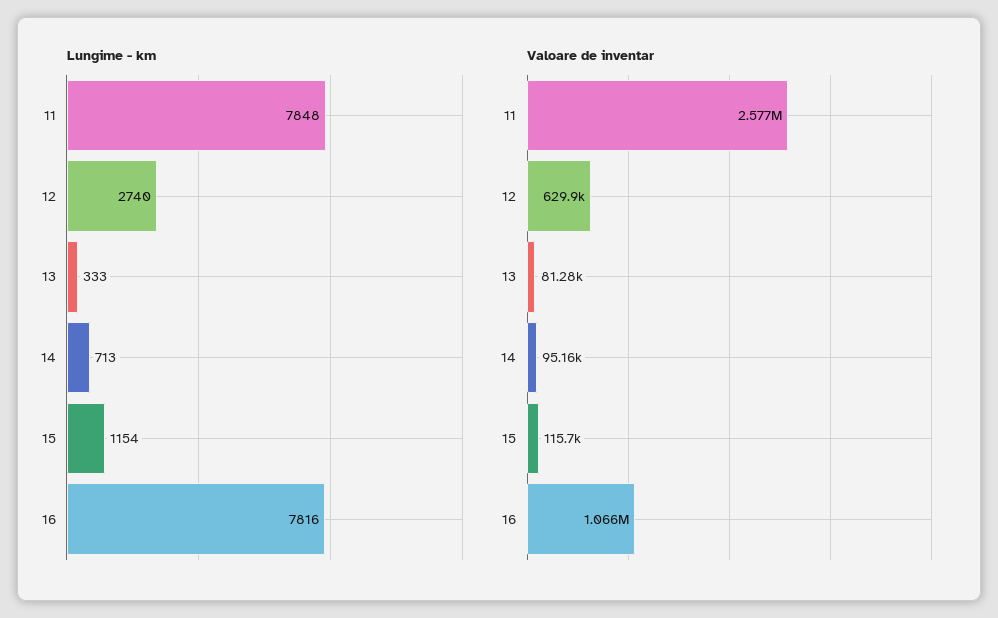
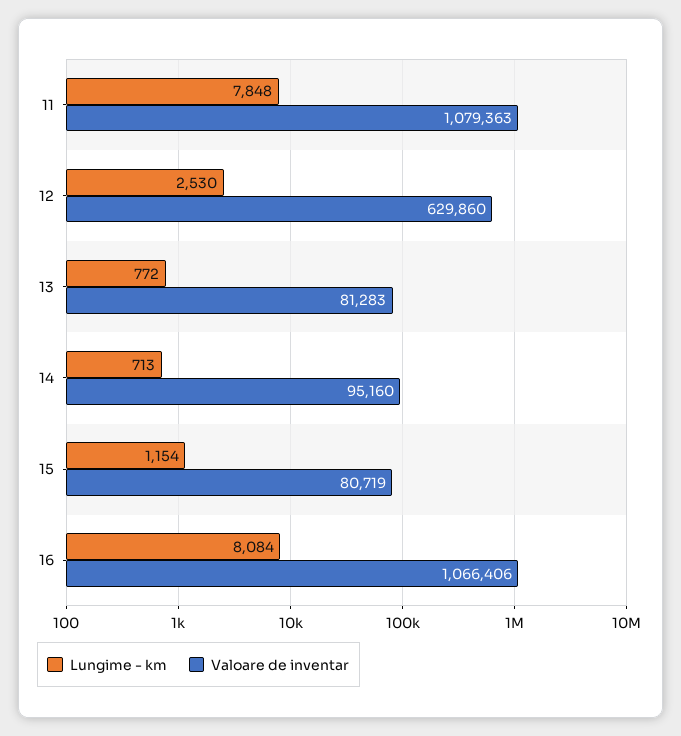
Lungime - km, 12: 2740 -> 2530
Lungime - km, 13: 333 -> 772
Lungime - km, 16: 7816 -> 8084
Valoare de inventar, 11: 2577000 -> 1079363
Valoare de inventar, 15: 115700 -> 80719

